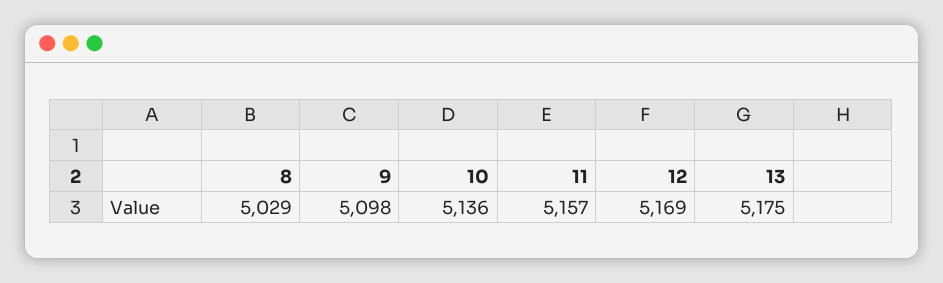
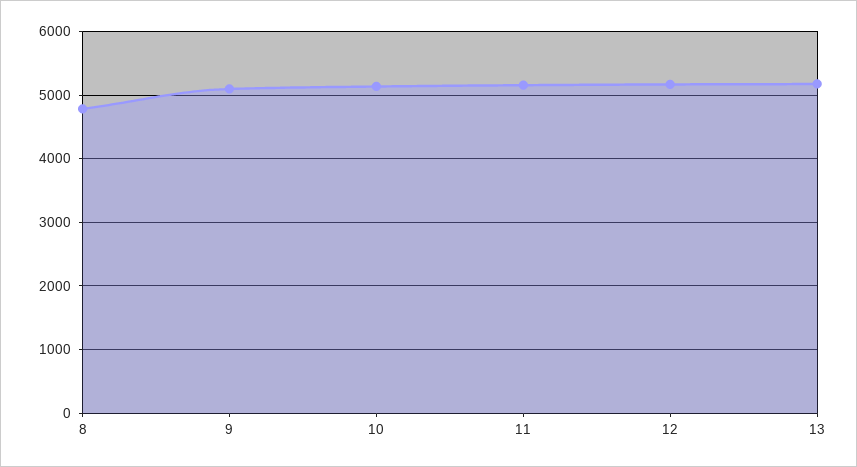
8: 5029 -> 4800

